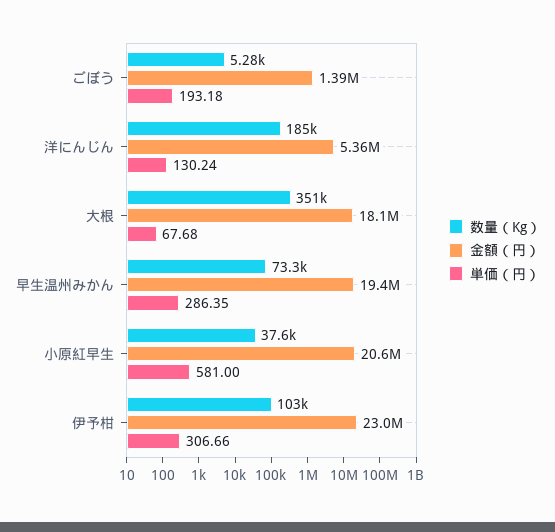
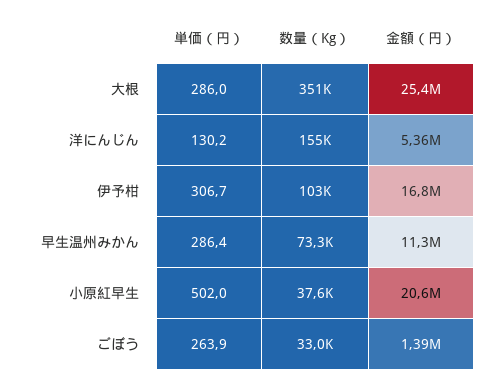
数量（Kg）, ごぼう: 5280 -> 33000
単価（円）, ごぼう: 193.18 -> 263.9
数量（Kg）, 洋にんじん: 185000 -> 155000
金額（円）, 大根: 18100000 -> 25400000
単価（円）, 大根: 67.68 -> 286
金額（円）, 早生温州みかん: 19400000 -> 11300000
単価（円）, 小原紅早生: 581 -> 502
金額（円）, 伊予柑: 23000000 -> 16800000

